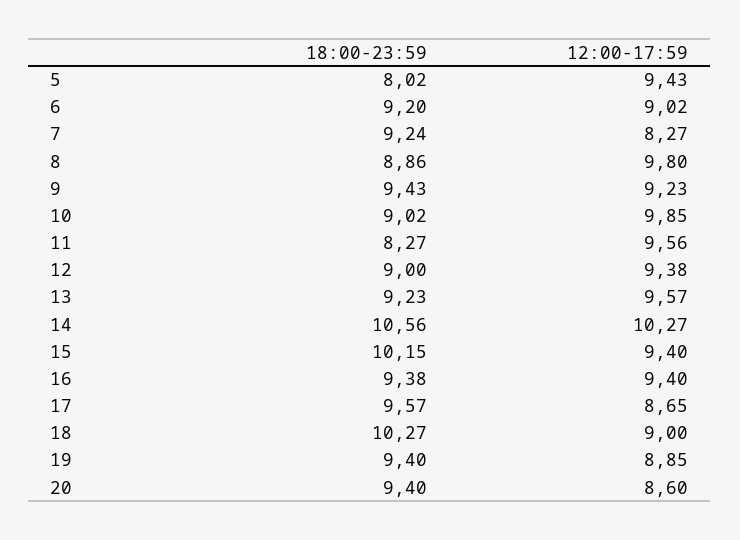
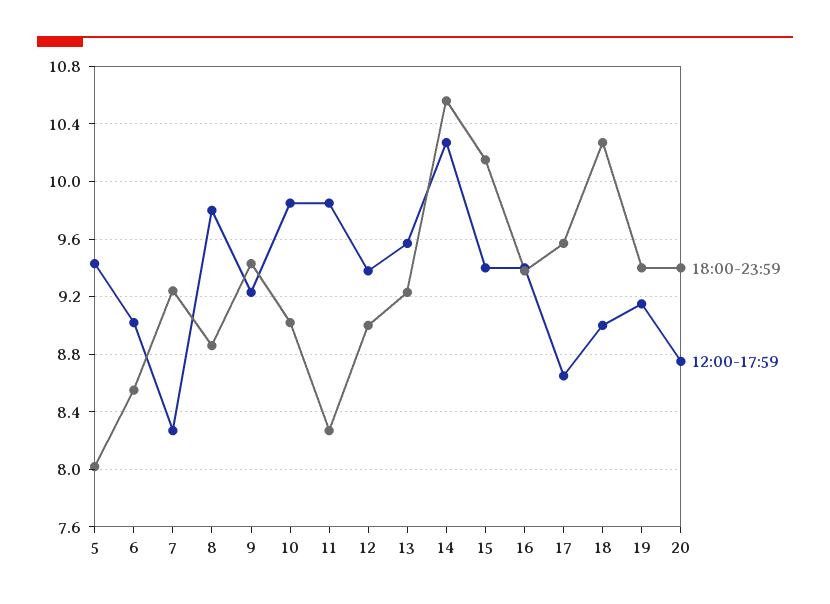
18:00-23:59, 6: 9.2 -> 8.55
12:00-17:59, 11: 9.56 -> 9.85
12:00-17:59, 19: 8.85 -> 9.15
12:00-17:59, 20: 8.6 -> 8.75

